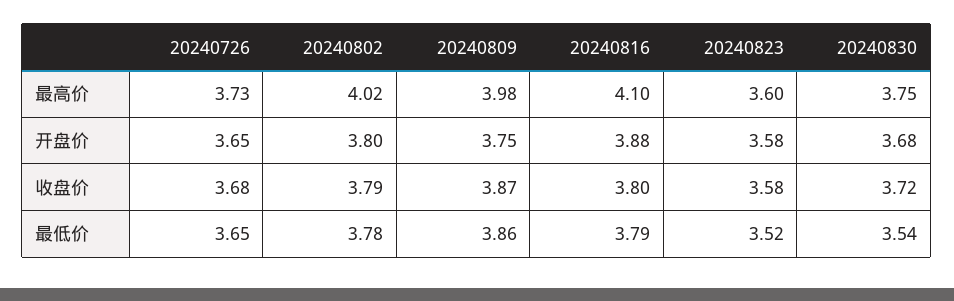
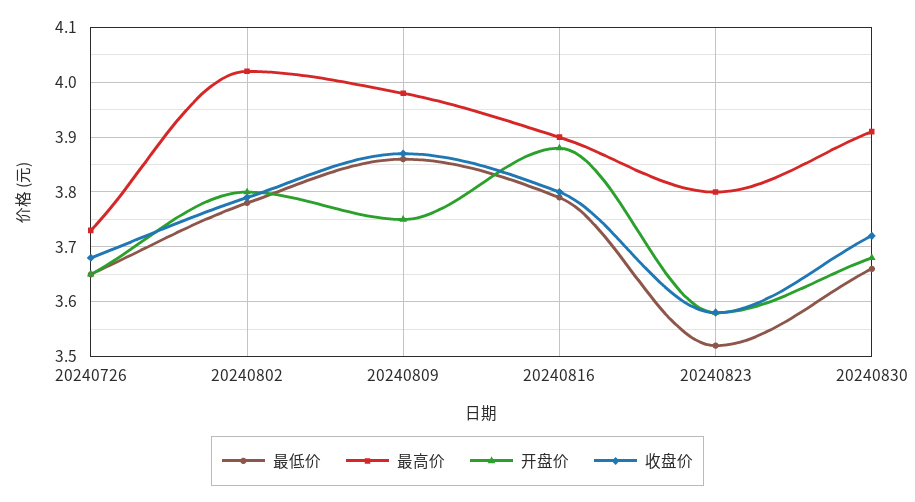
最高价, 20240816: 4.1 -> 3.9
最高价, 20240823: 3.6 -> 3.8
最高价, 20240830: 3.75 -> 3.9
最低价, 20240830: 3.54 -> 3.65

